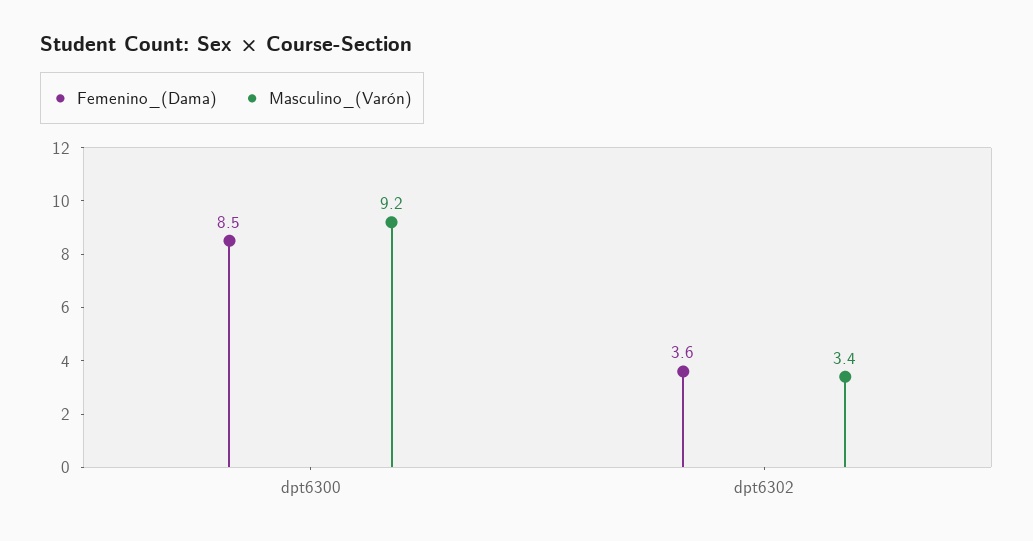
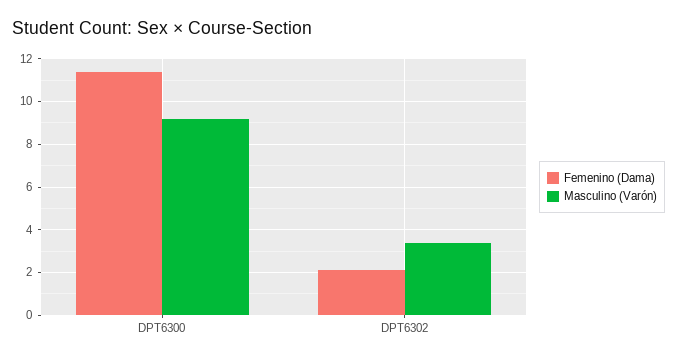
Femenino_(Dama), dpt6300: 8.5 -> 11.5
Femenino_(Dama), dpt6302: 3.6 -> 2

